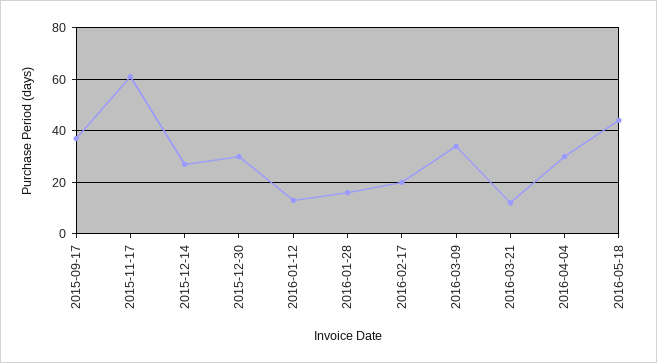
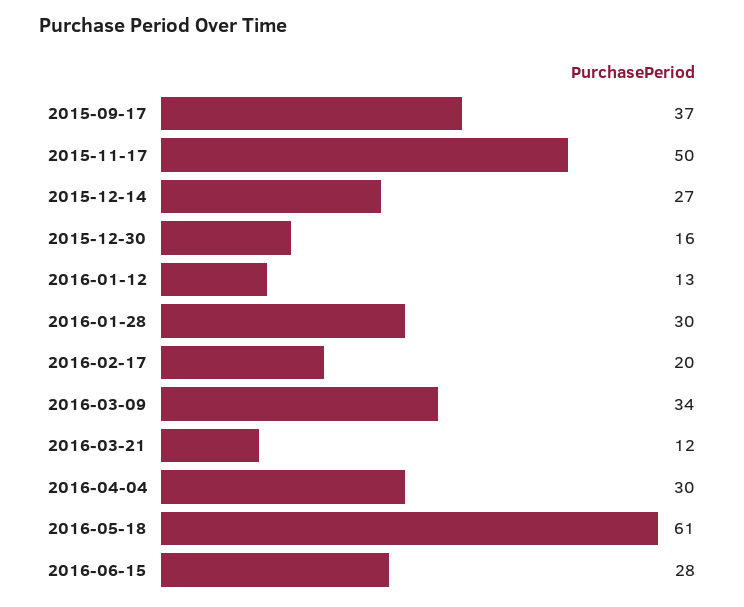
2015-11-17: 60 -> 50
2015-12-30: 30 -> 16
2016-01-28: 15 -> 30
2016-05-18: 45 -> 61
2016-06-15: none -> 28

